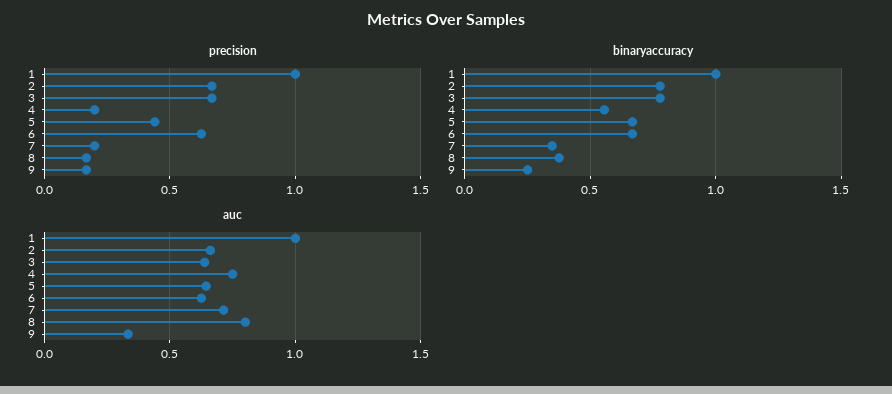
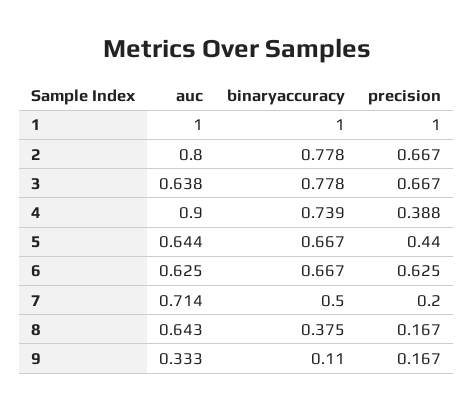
precision, 4: 0.2 -> 0.388
binaryaccuracy, 4: 0.55 -> 0.739
binaryaccuracy, 7: 0.35 -> 0.5
binaryaccuracy, 9: 0.25 -> 0.11
auc, 2: 0.65 -> 0.8
auc, 4: 0.75 -> 0.9
auc, 8: 0.8 -> 0.643

